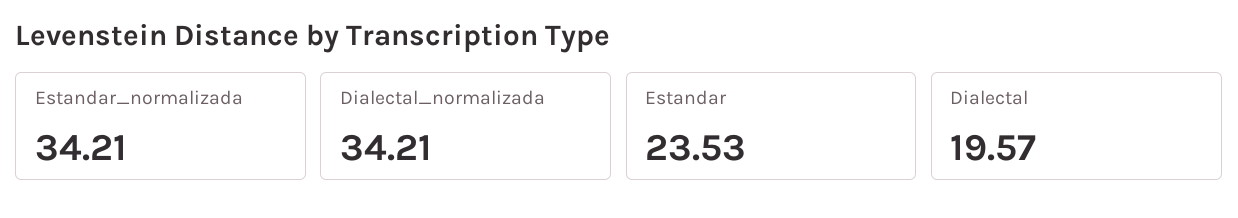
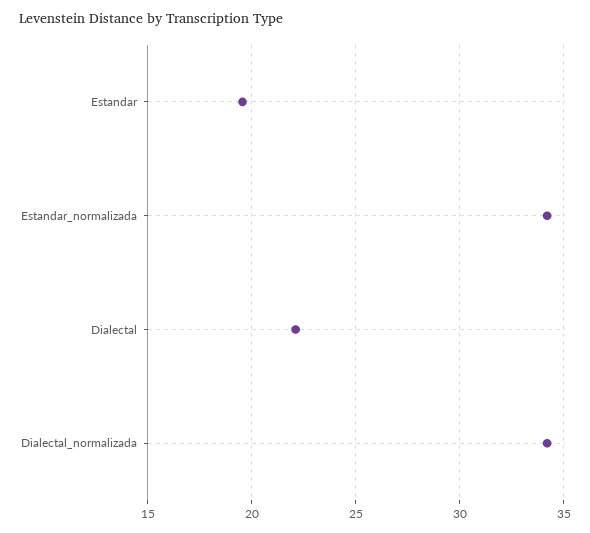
Estandar: 23.53 -> 19.5
Dialectal: 19.57 -> 22

